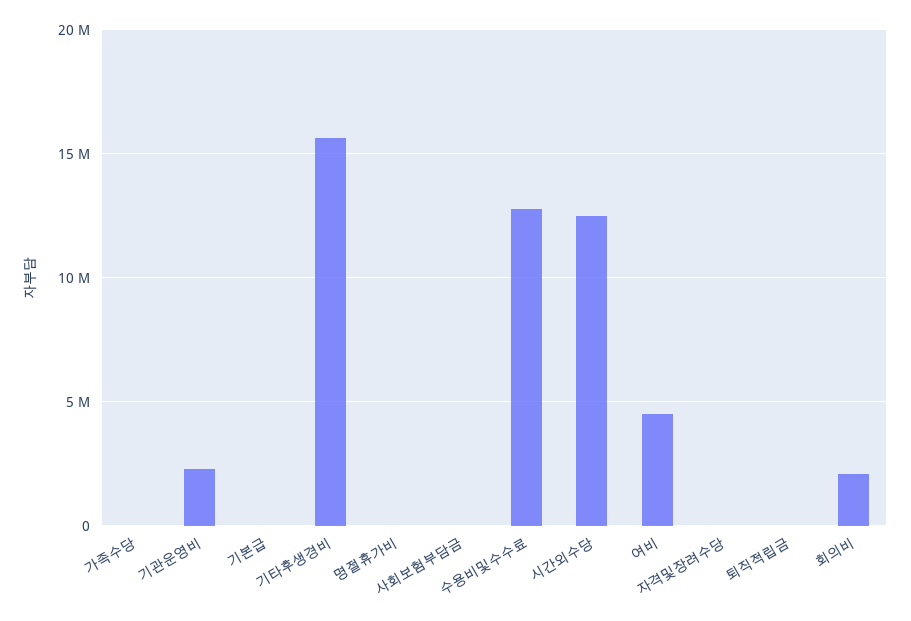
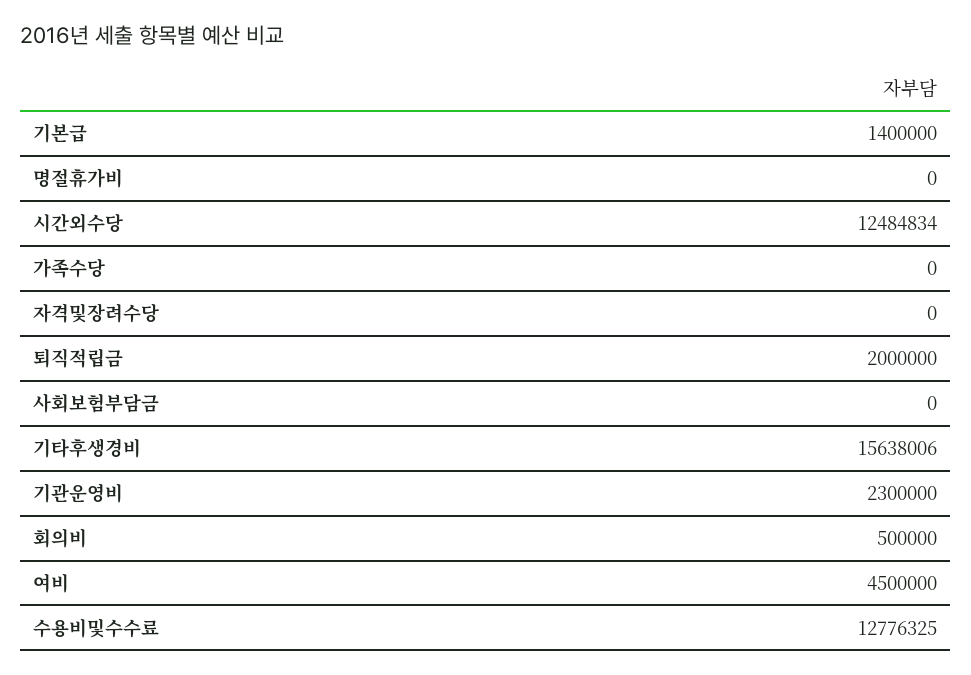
기본급: 0 -> 1400000
퇴직적립금: 0 -> 2000000
회의비: 2000000 -> 500000

